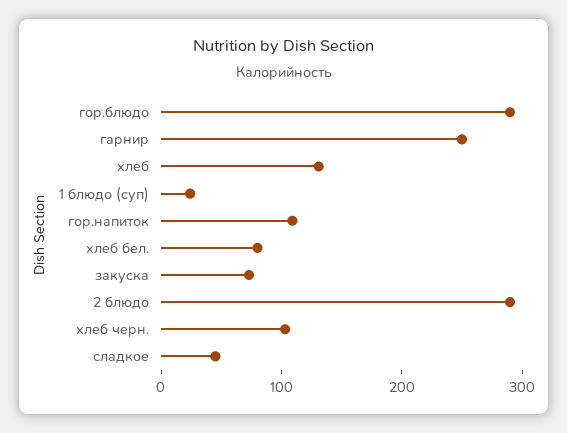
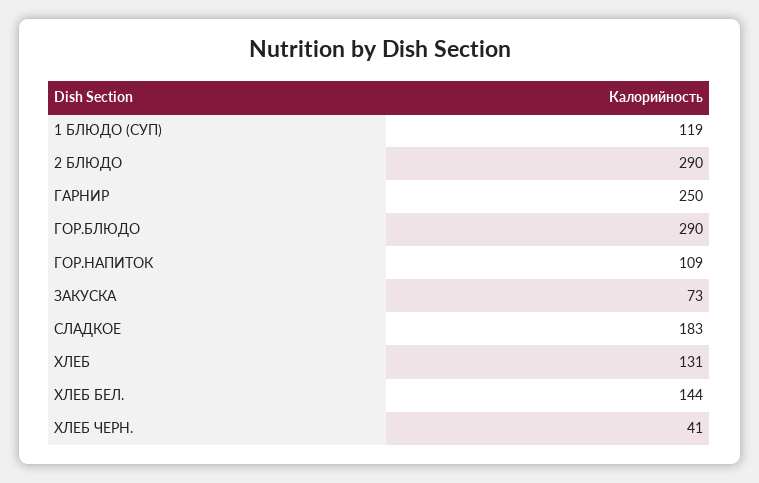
1 блюдо (суп): 20 -> 119
хлеб бел.: 80 -> 144
хлеб черн.: 100 -> 41
сладкое: 40 -> 183

